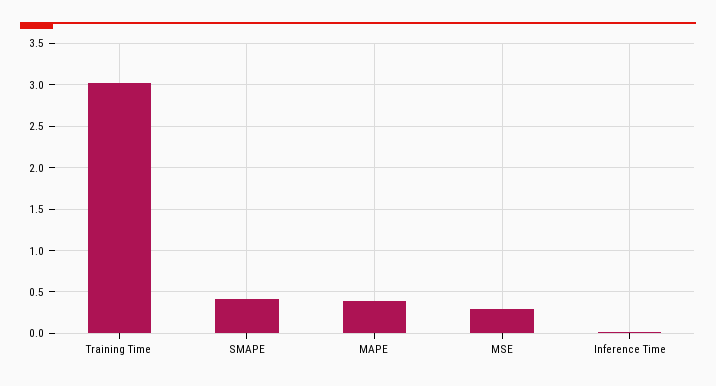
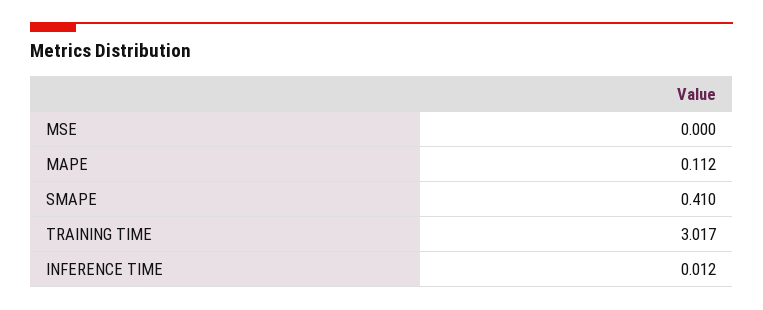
MAPE: 0.4 -> 0.112
MSE: 0.3 -> 0

